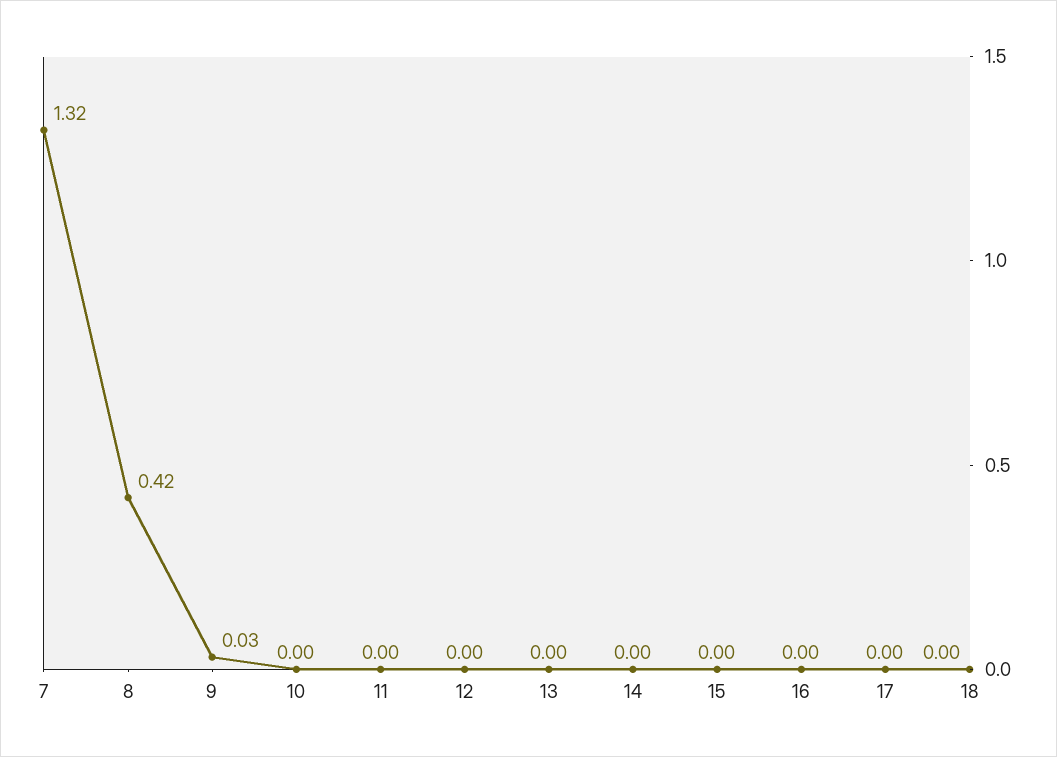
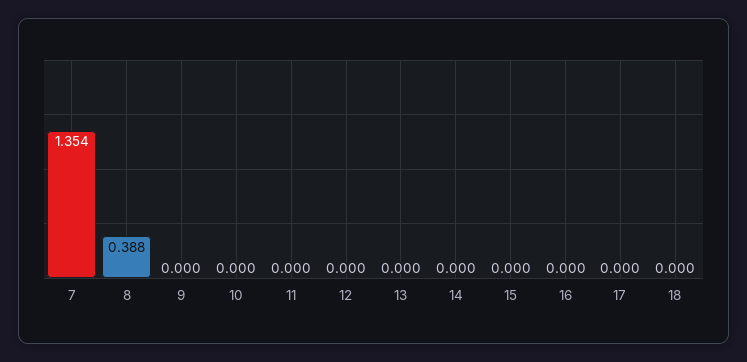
7: 1.32 -> 1.354
8: 0.42 -> 0.388
9: 0.03 -> 0

